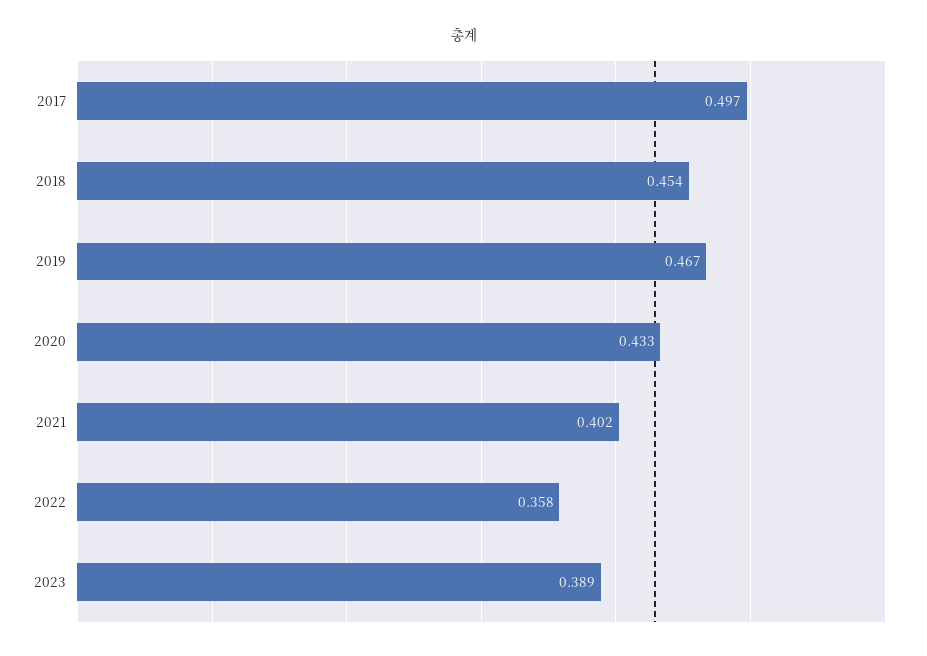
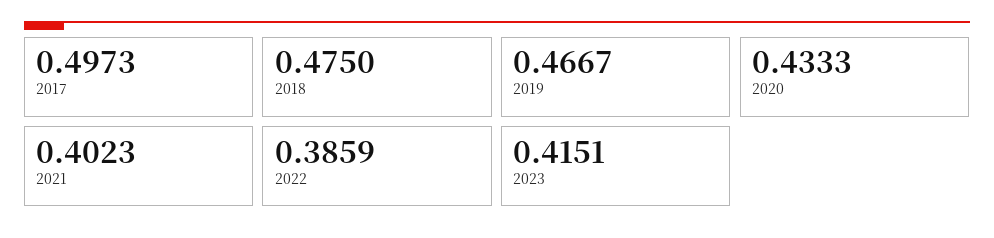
2018: 0.454 -> 0.475
2022: 0.358 -> 0.3859
2023: 0.389 -> 0.4151

